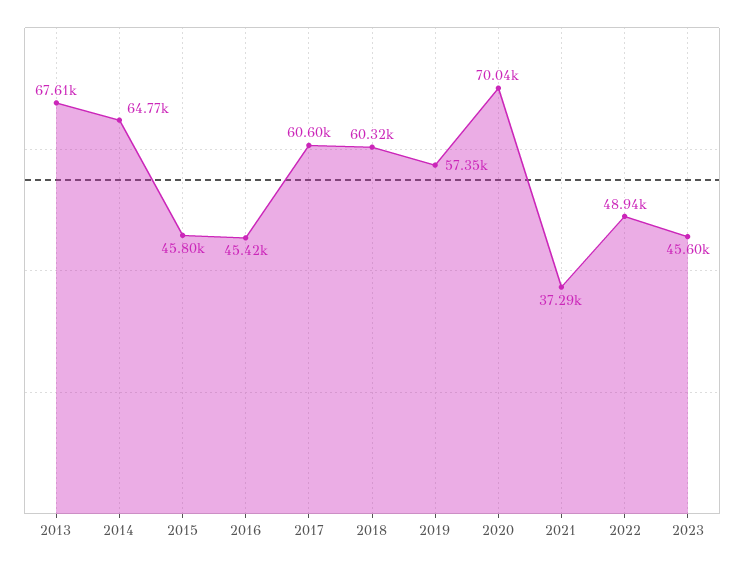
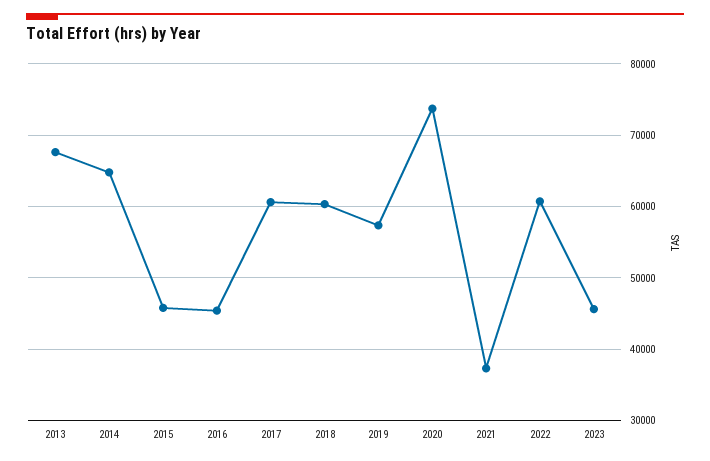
2020: 70040 -> 74000
2022: 48940 -> 61000

